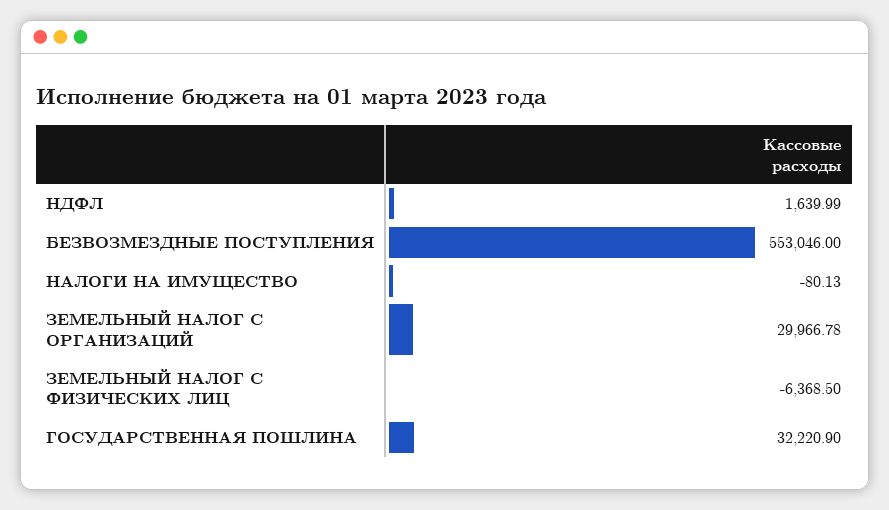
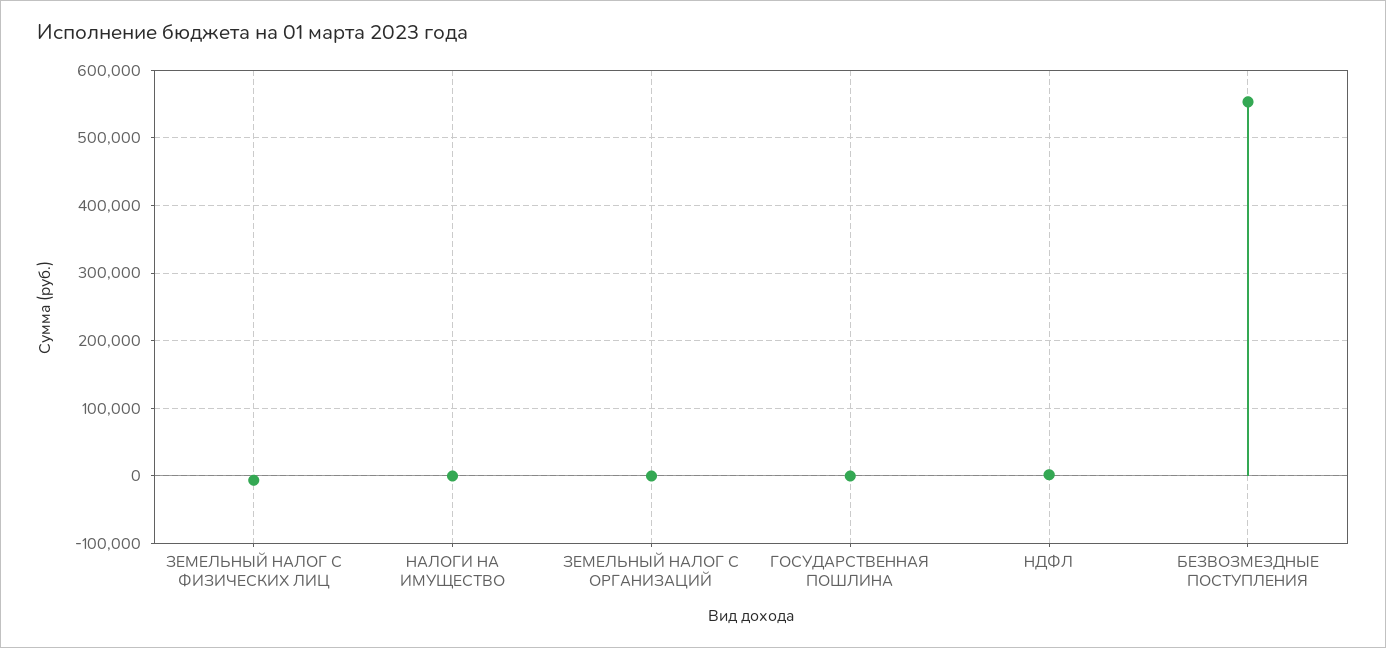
ЗЕМЕЛЬНЫЙ НАЛОГ С ОРГАНИЗАЦИЙ: 29966.78 -> 0
ГОСУДАРСТВЕННАЯ ПОШЛИНА: 32220.9 -> 0

